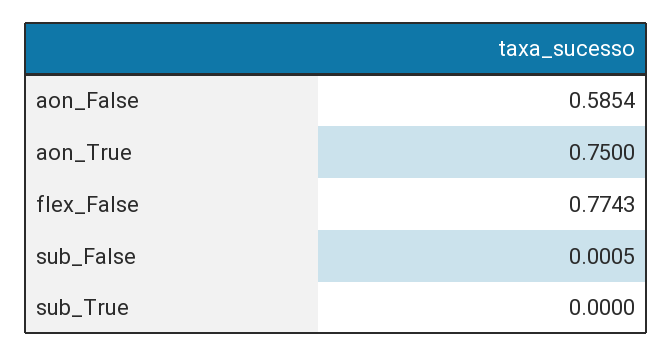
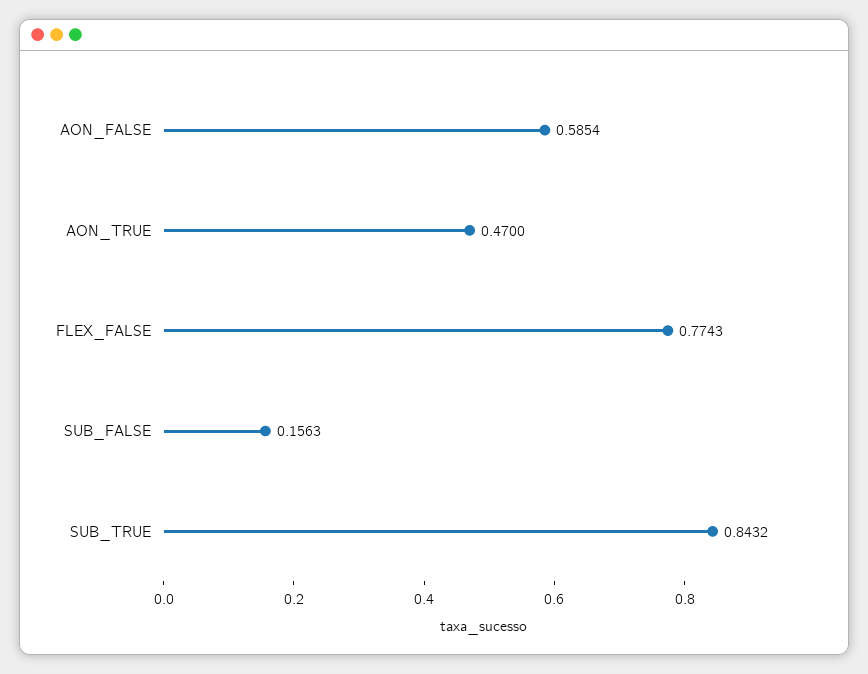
aon_True: 0.75 -> 0.47
sub_False: 0.0005 -> 0.1563
sub_True: 0 -> 0.8432

